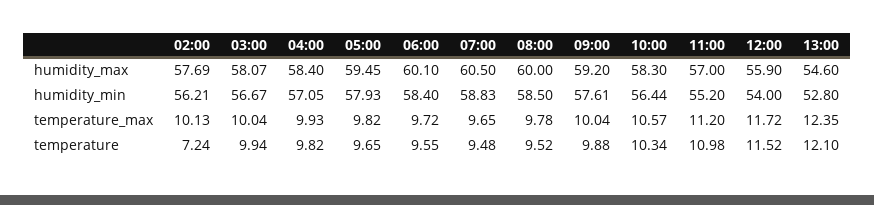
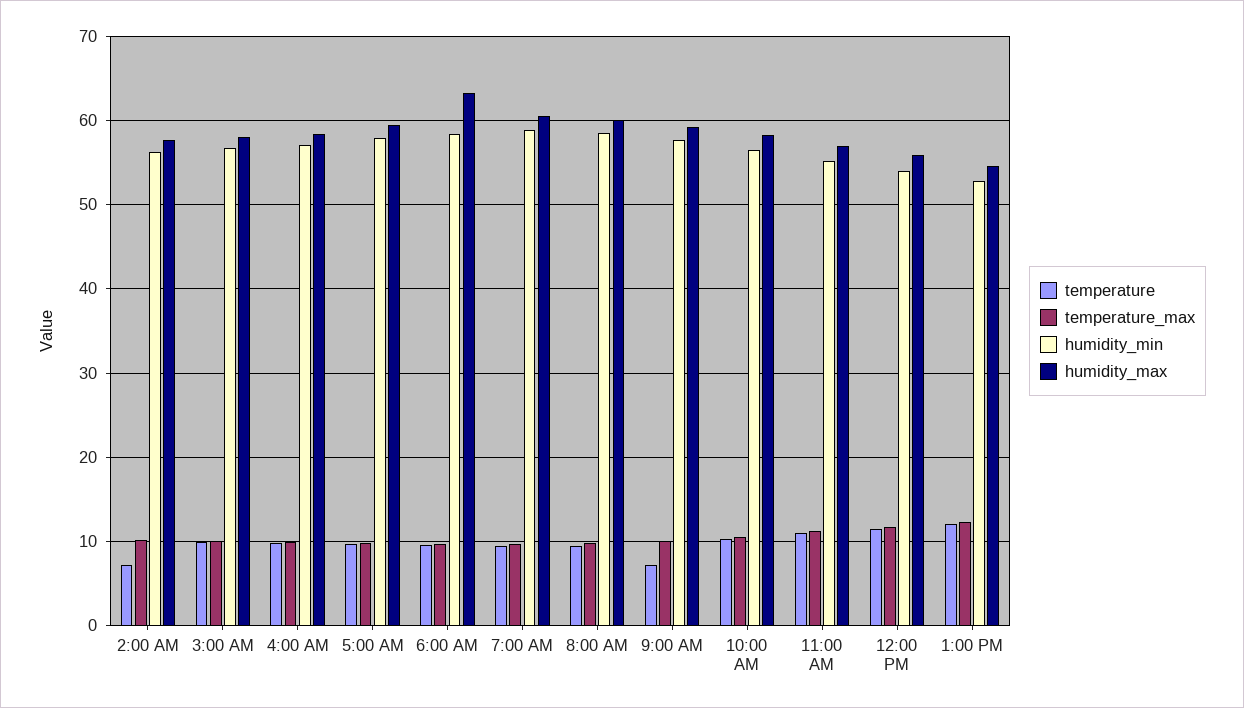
humidity_max, 06:00: 60.1 -> 63
temperature, 09:00: 9.88 -> 7

